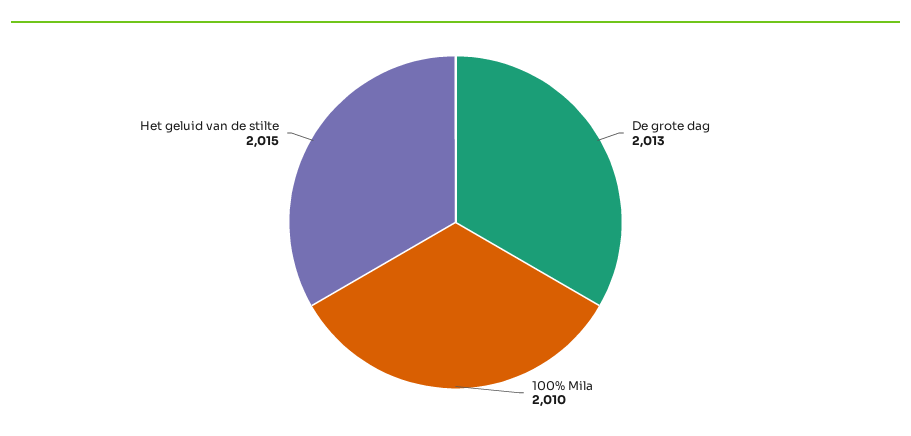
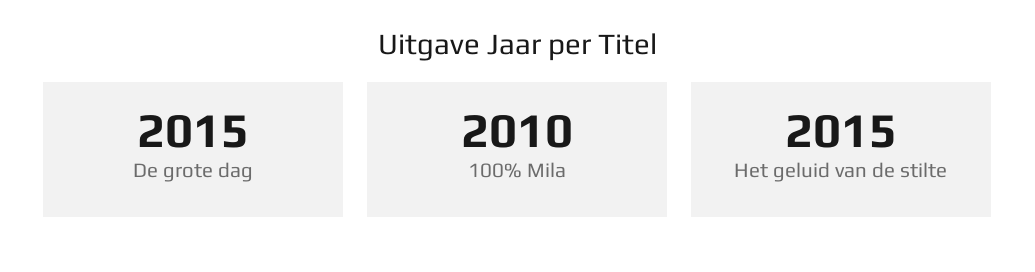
De grote dag: 2013 -> 2015

